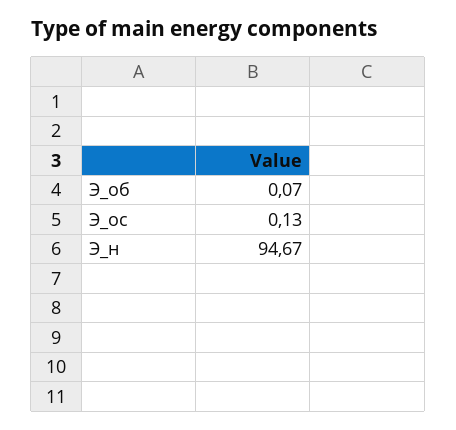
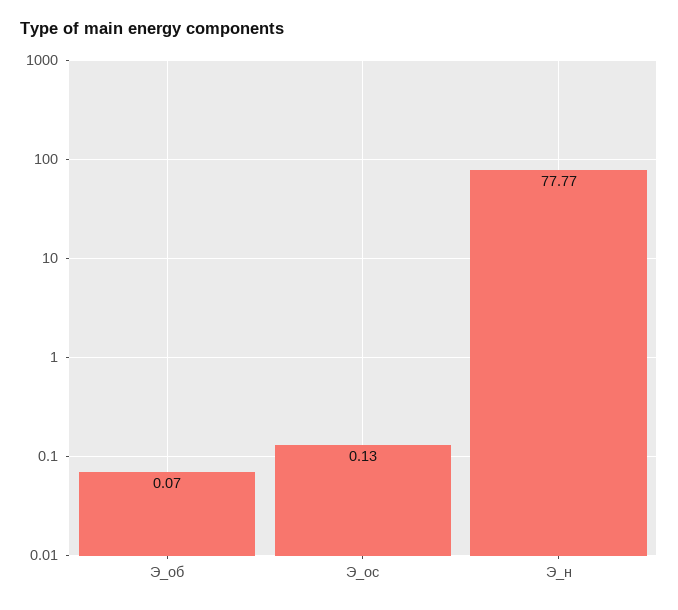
Э_н: 94.67 -> 77.77

